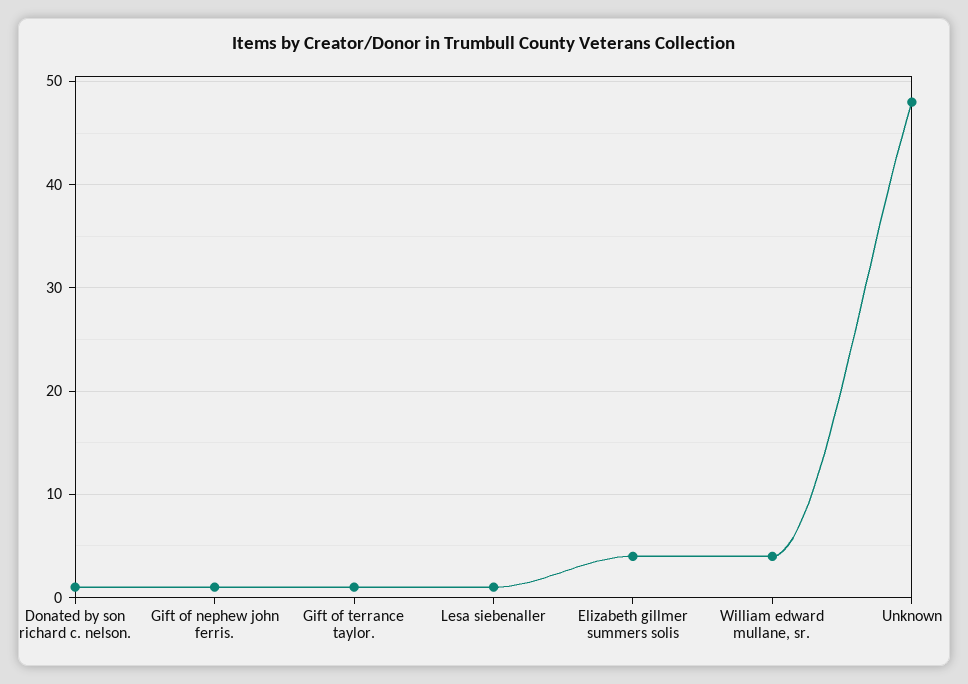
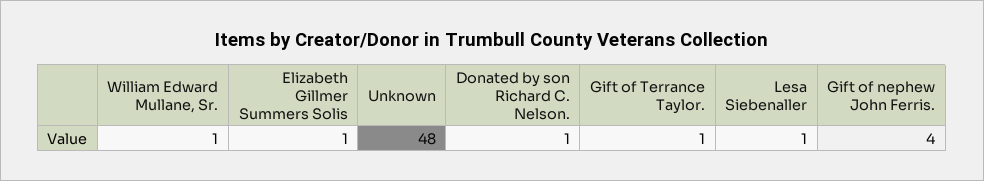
Gift of nephew john ferris.: 1 -> 4
Elizabeth gillmer summers solis: 4 -> 1
William edward mullane, sr.: 4 -> 1

